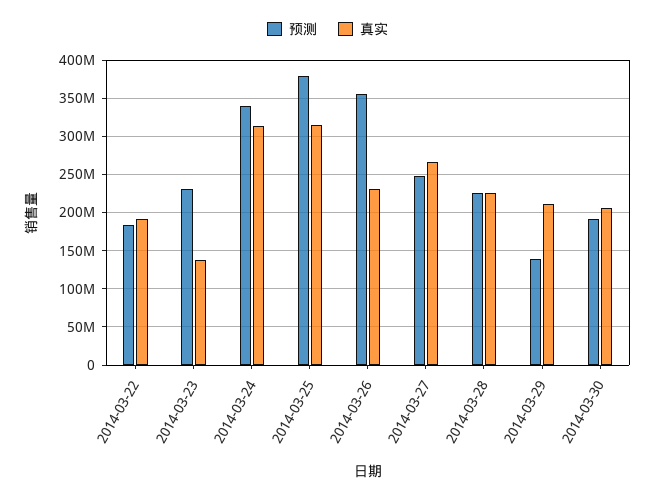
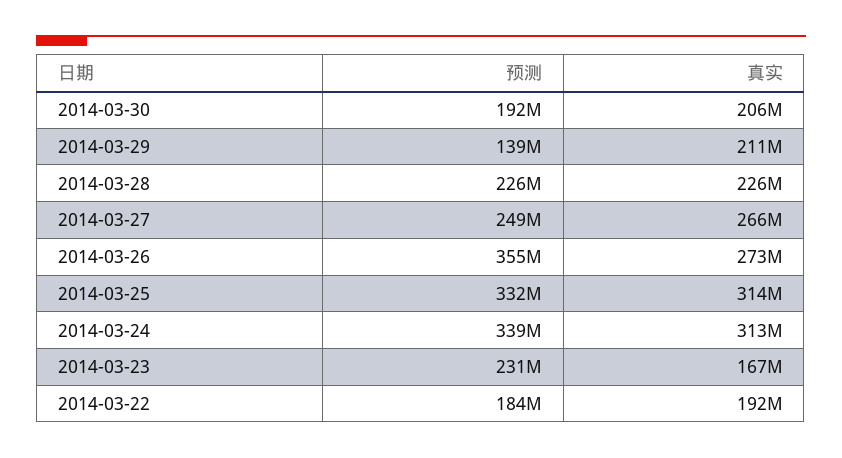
真实, 2014-03-23: 140000000 -> 167000000
预测, 2014-03-25: 380000000 -> 332000000
真实, 2014-03-26: 230000000 -> 273000000

